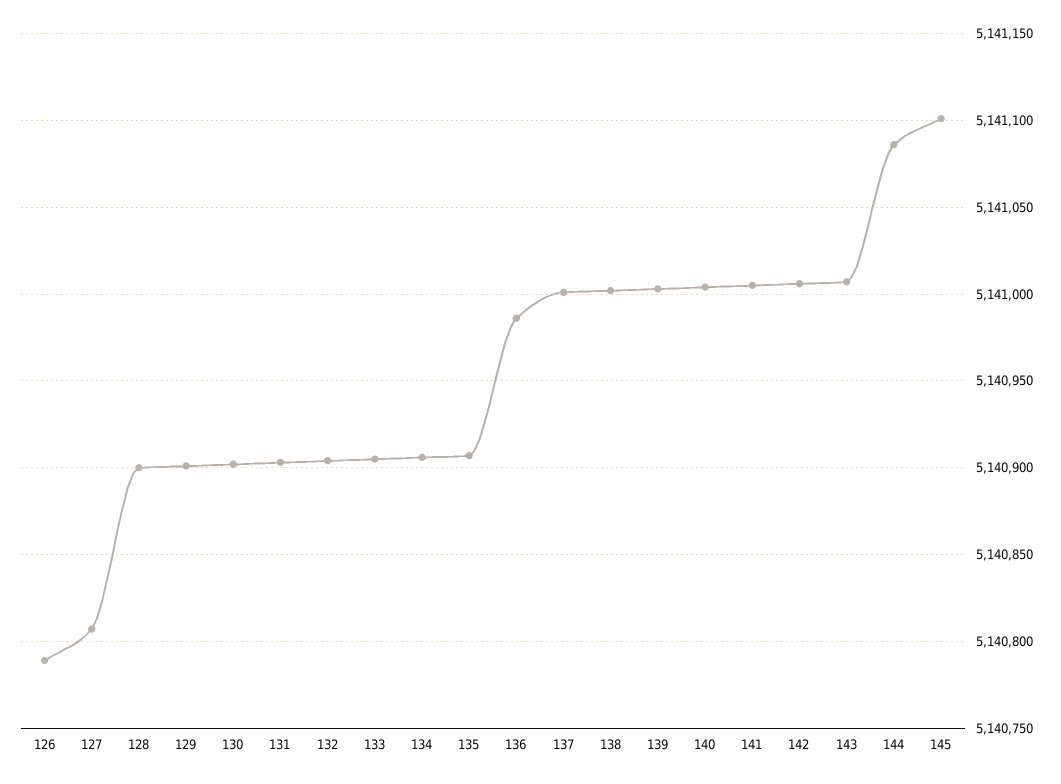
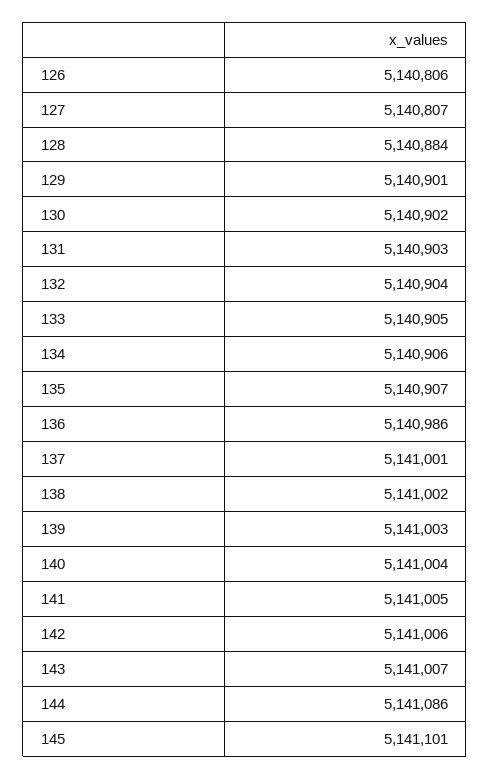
126: 5140790 -> 5140806
128: 5140900 -> 5140884

